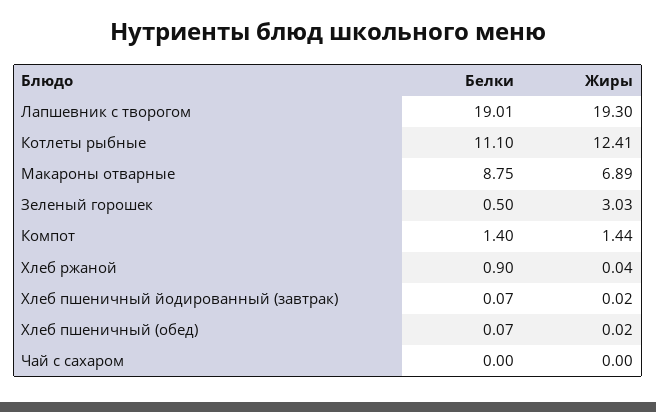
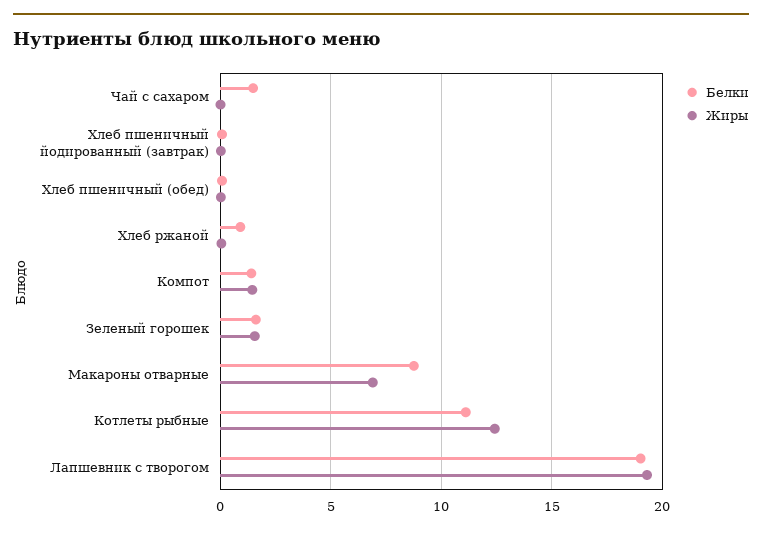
Белки, Зеленый горошек: 0.5 -> 1.5
Жиры, Зеленый горошек: 3.03 -> 1.5
Белки, Чай с сахаром: 0 -> 1.5

